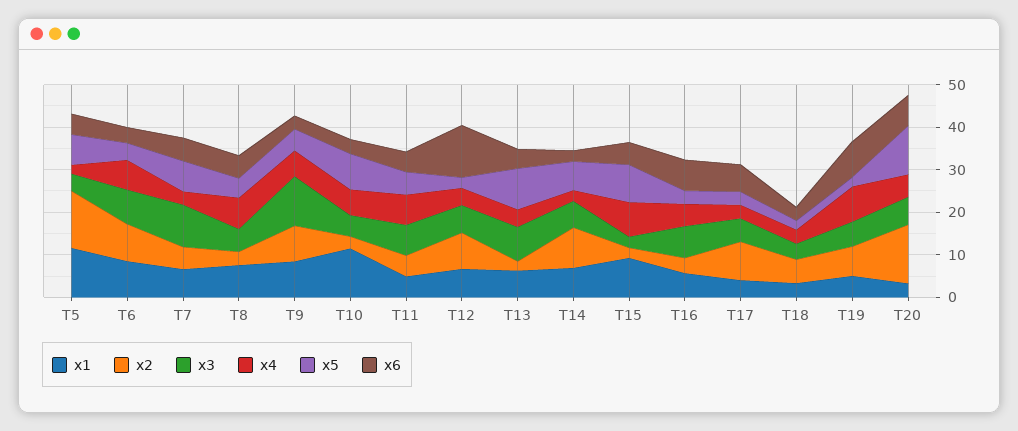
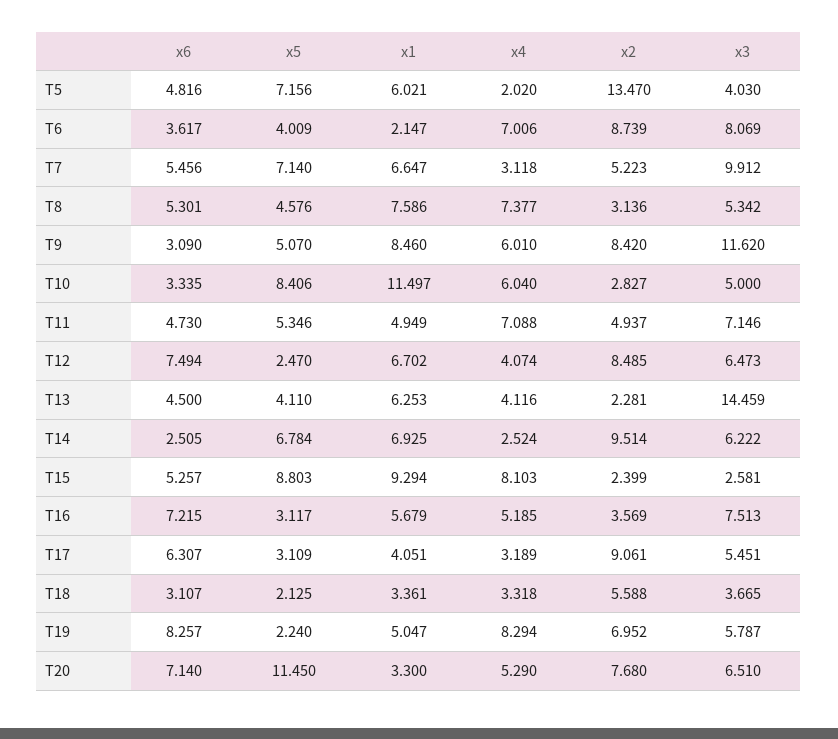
x1, T5: 12 -> 6.021
x1, T6: 8 -> 2.147
x6, T12: 12 -> 7.494
x3, T13: 8 -> 14.459
x5, T13: 10 -> 4.11
x2, T20: 14 -> 7.68

